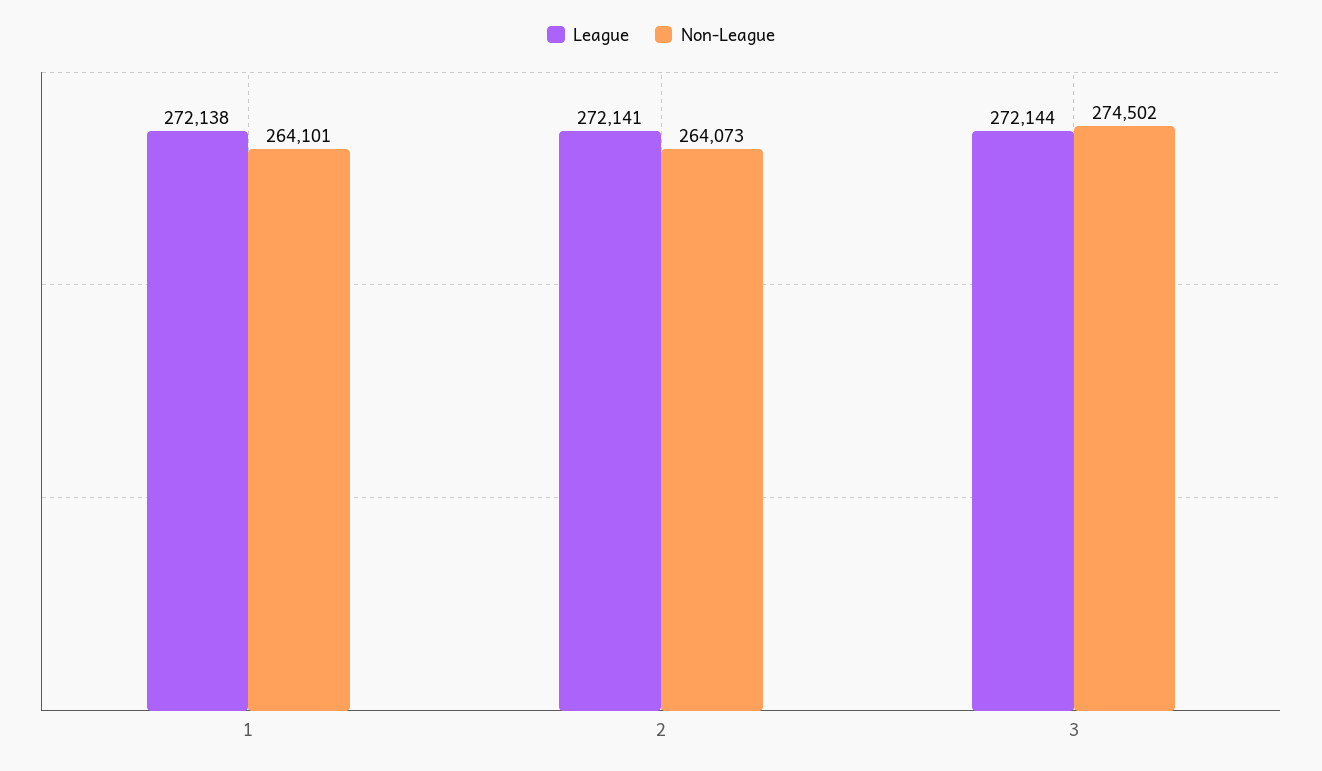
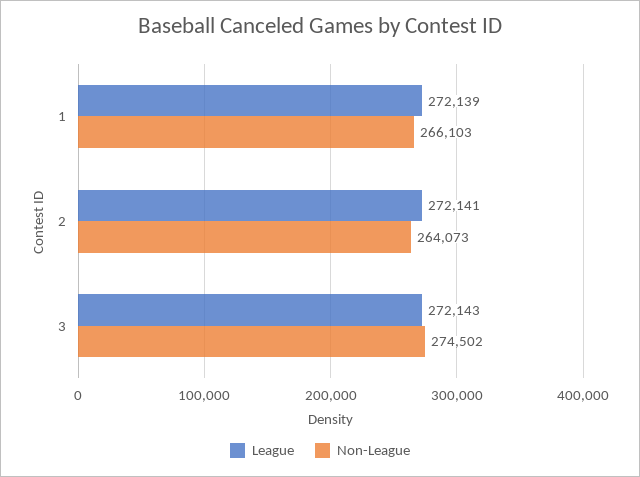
League, 1: 272138 -> 272139
Non-League, 1: 264101 -> 266103
League, 3: 272144 -> 272143

